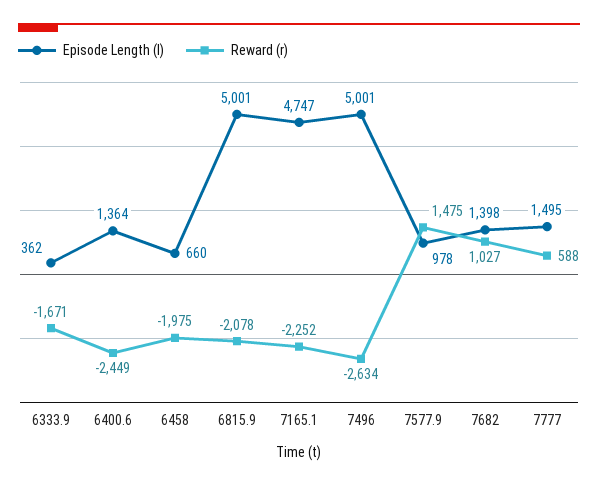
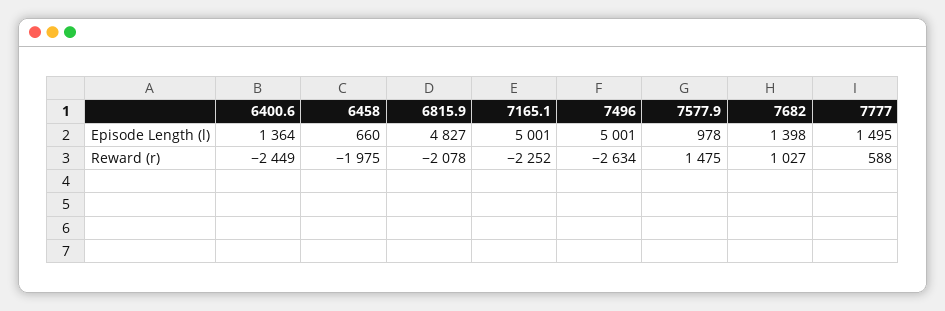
Episode Length (l), 6333.9: 362 -> none
Reward (r), 6333.9: -1671 -> none
Episode Length (l), 6815.9: 5001 -> 4827
Episode Length (l), 7165.1: 4747 -> 5001

